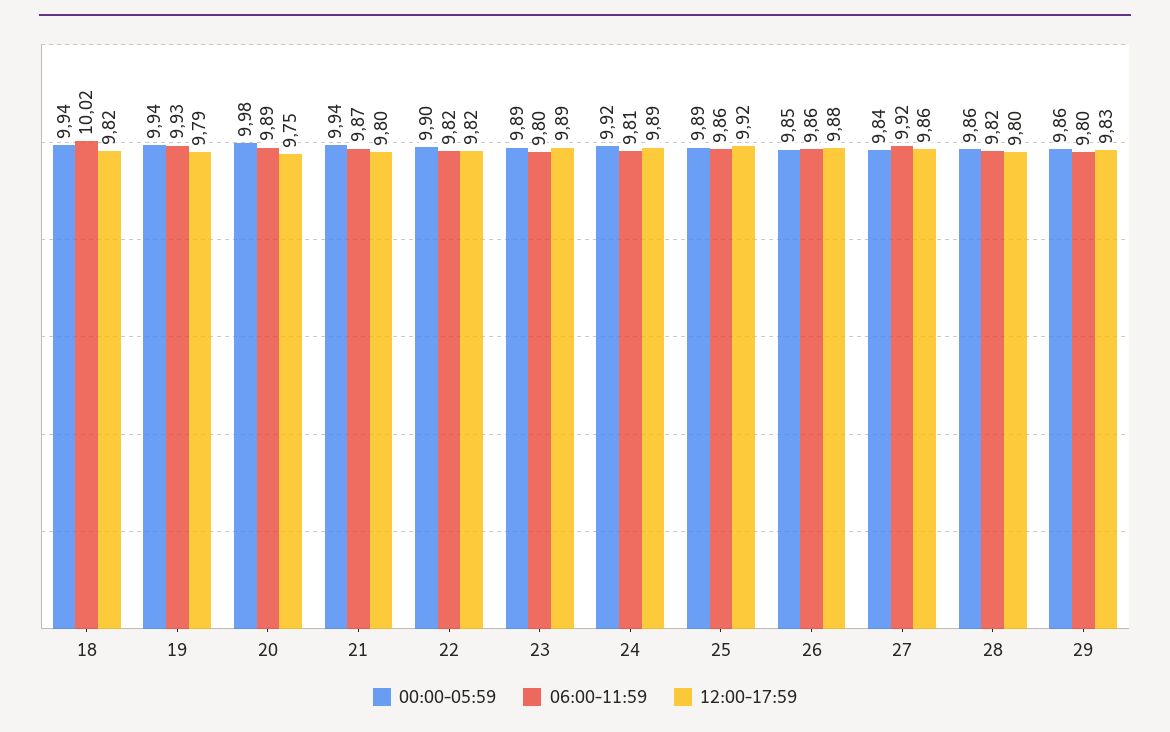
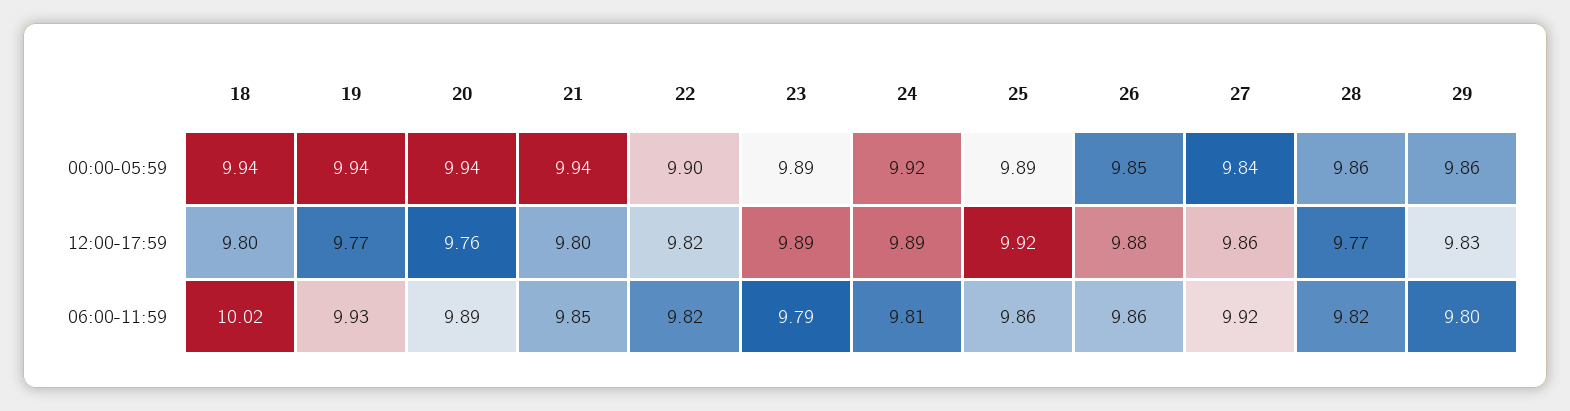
12:00-17:59, 18: 9.82 -> 9.8
12:00-17:59, 19: 9.79 -> 9.77
00:00-05:59, 20: 9.98 -> 9.94
12:00-17:59, 20: 9.75 -> 9.76
06:00-11:59, 21: 9.87 -> 9.85
06:00-11:59, 23: 9.8 -> 9.79
12:00-17:59, 28: 9.8 -> 9.77

